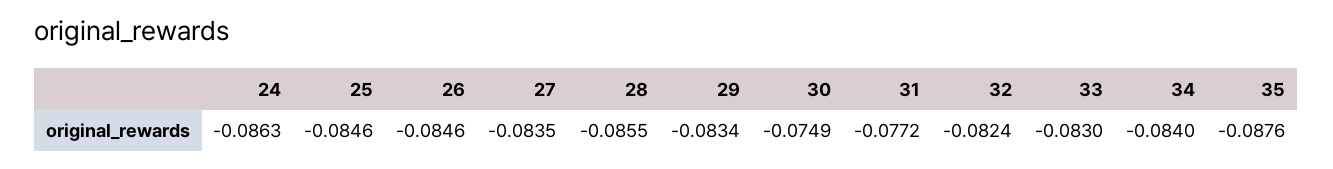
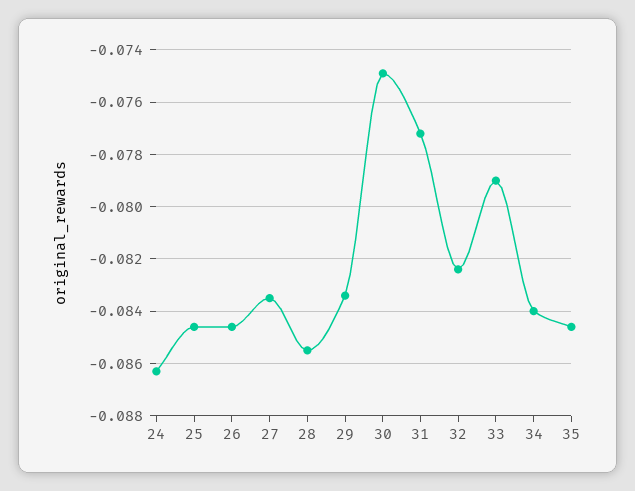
33: -0.083 -> -0.079
35: -0.0876 -> -0.0845

